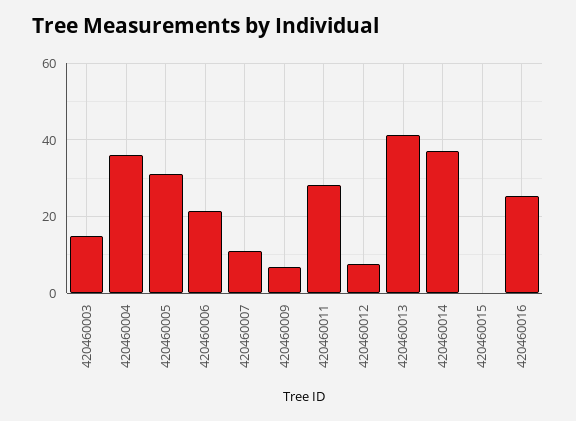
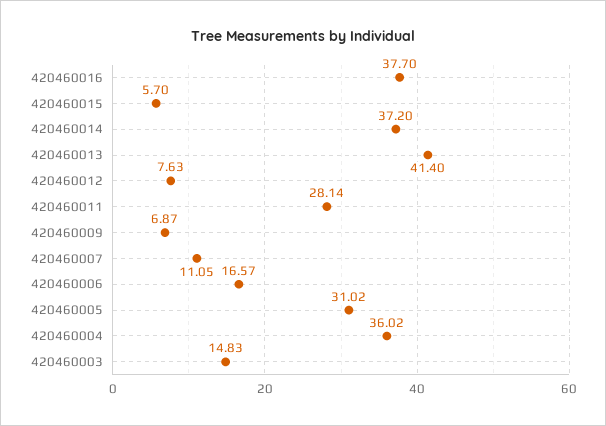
420460006: 22 -> 16.57
420460015: 0 -> 5.7
420460016: 26 -> 37.7

